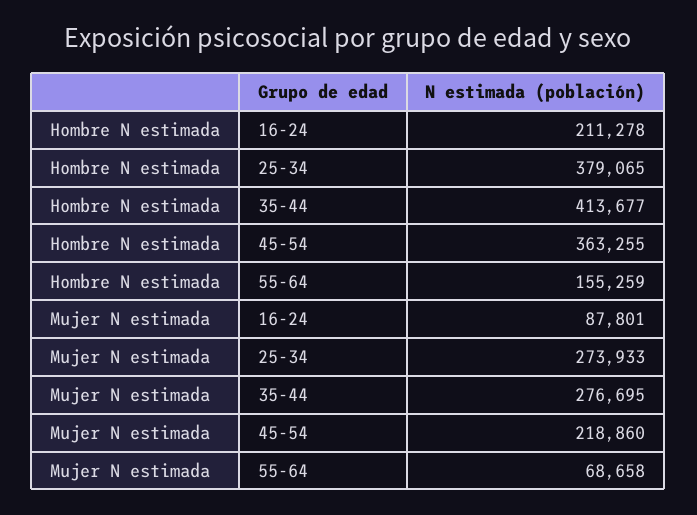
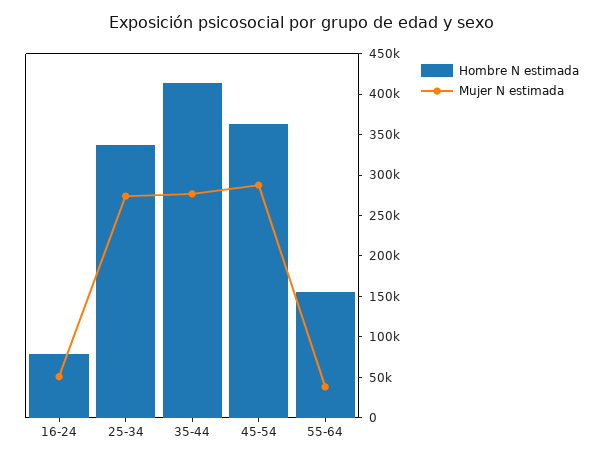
Hombre N estimada, 16-24: 211278 -> 80000
Hombre N estimada, 25-34: 379065 -> 340000
Mujer N estimada, 16-24: 87801 -> 50000
Mujer N estimada, 45-54: 218860 -> 290000
Mujer N estimada, 55-64: 68658 -> 40000

